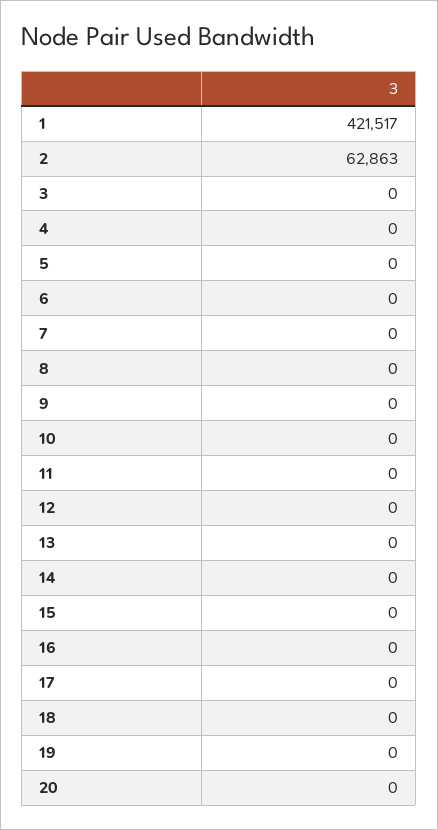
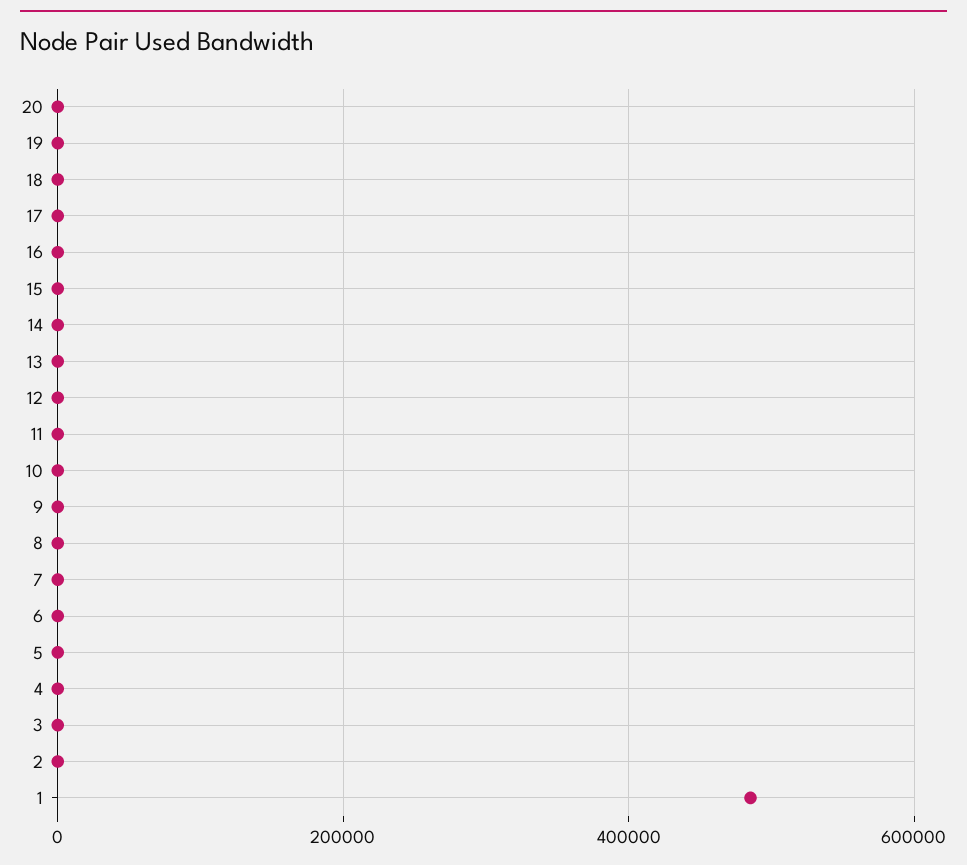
1: 421517 -> 480000
2: 62863 -> 0

